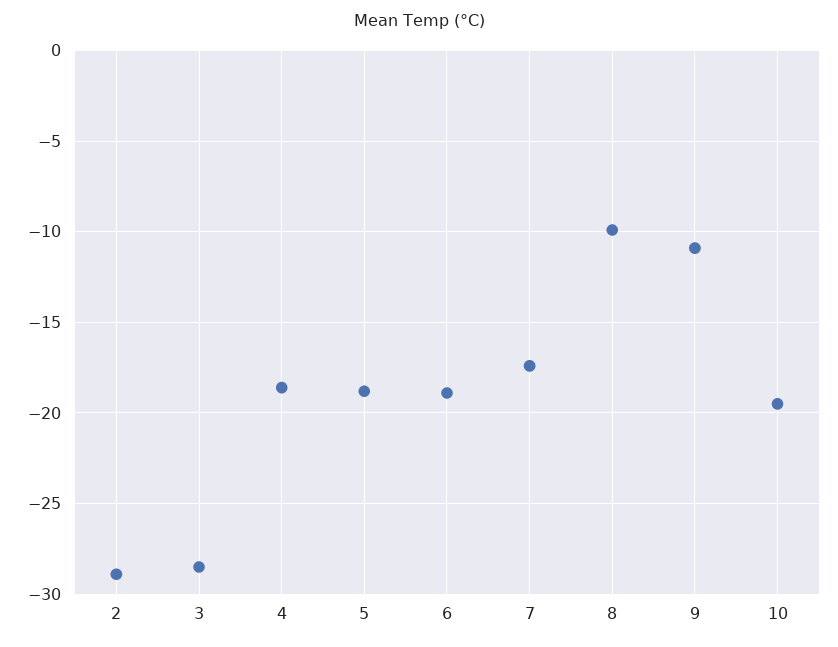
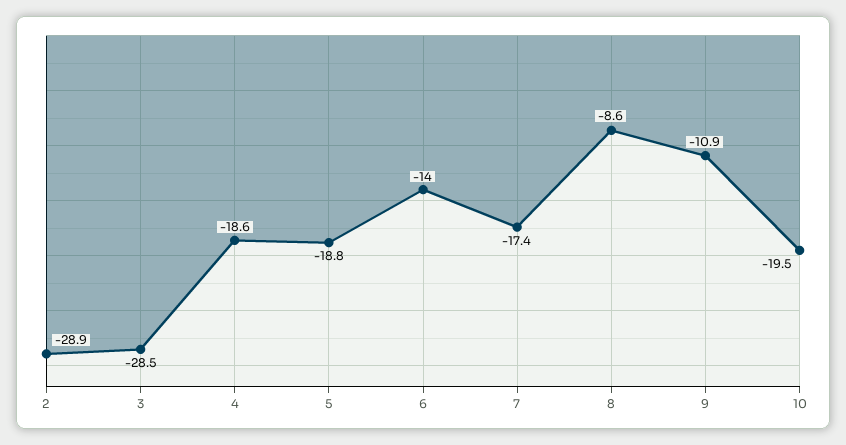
6: -19 -> -14
8: -10 -> -8.6

